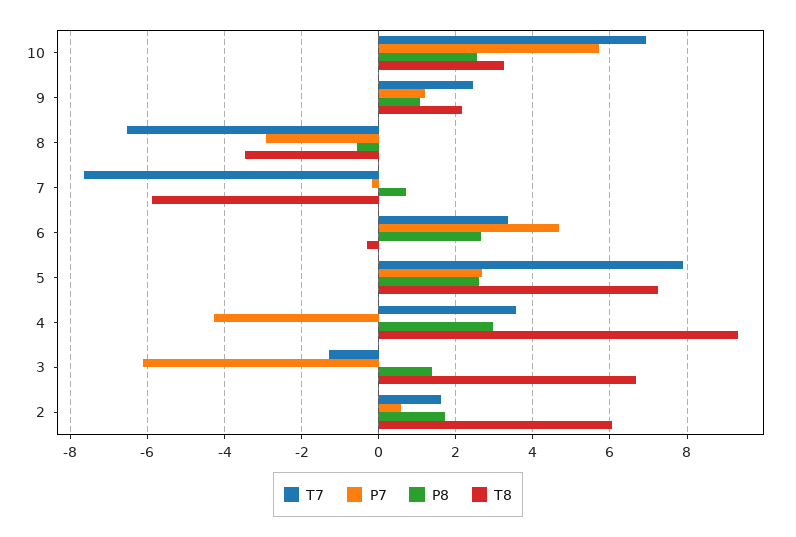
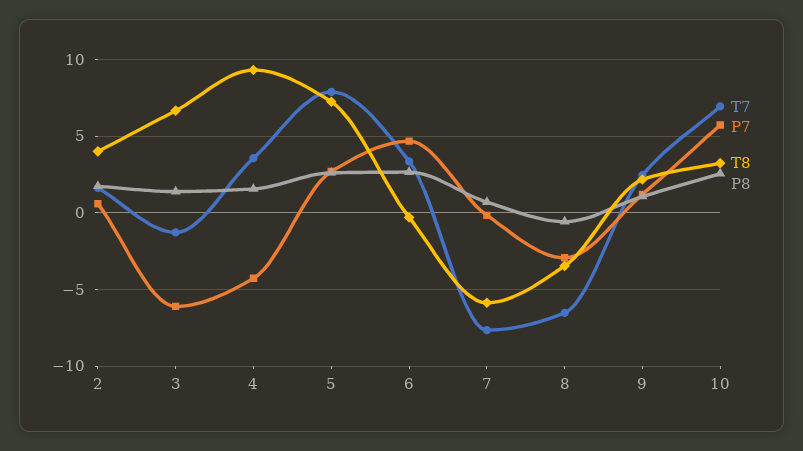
P8, 4: 3 -> 1.5
T8, 2: 6 -> 4

